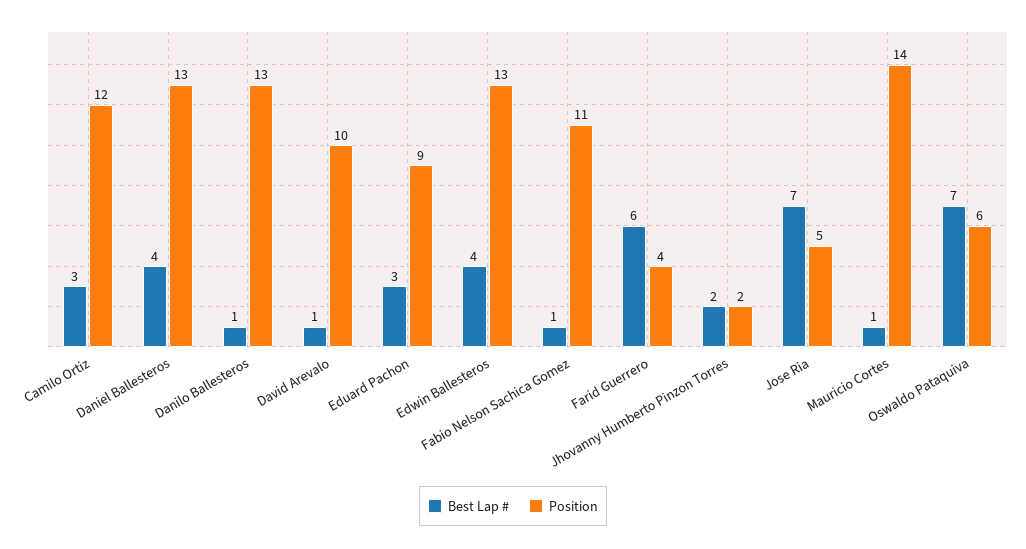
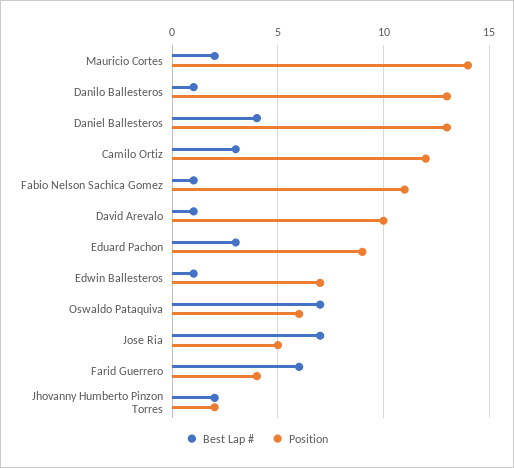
Best Lap #, Edwin Ballesteros: 4 -> 1
Position, Edwin Ballesteros: 13 -> 7
Best Lap #, Mauricio Cortes: 1 -> 2

